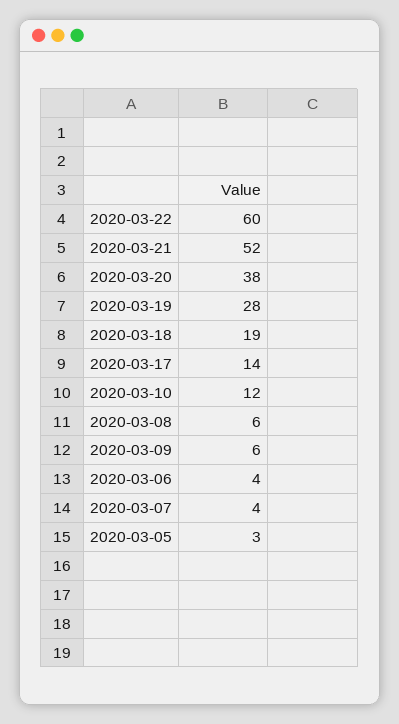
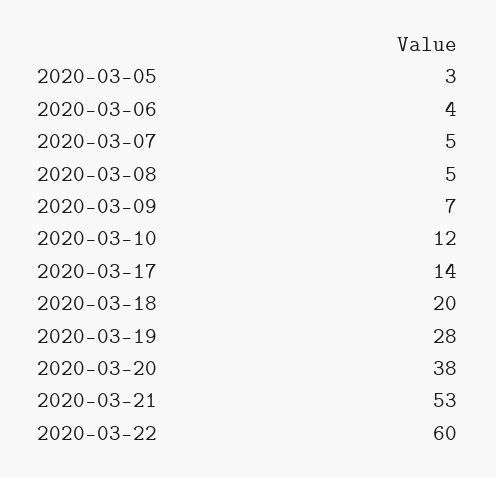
2020-03-21: 52 -> 53
2020-03-18: 19 -> 20
2020-03-08: 6 -> 5
2020-03-09: 6 -> 7
2020-03-07: 4 -> 5

